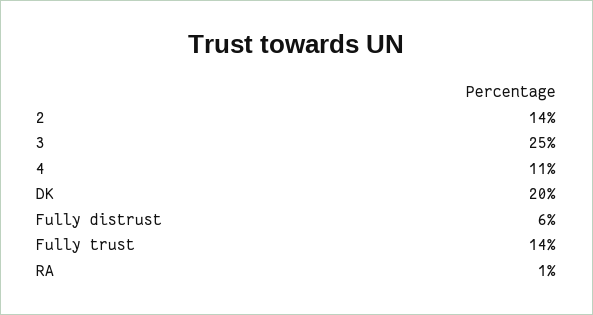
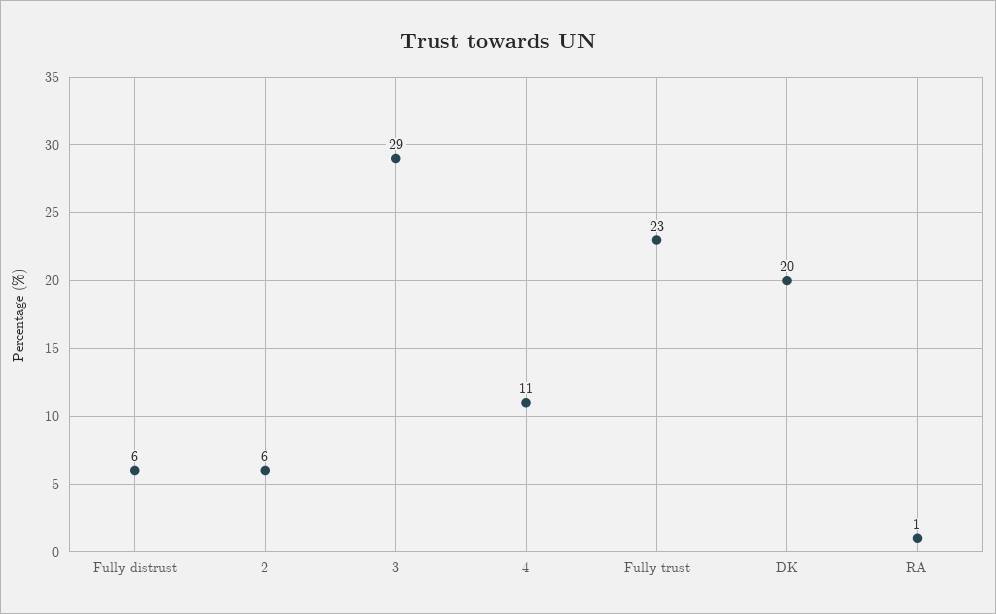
2: 14 -> 6
3: 25 -> 29
Fully trust: 14 -> 23

